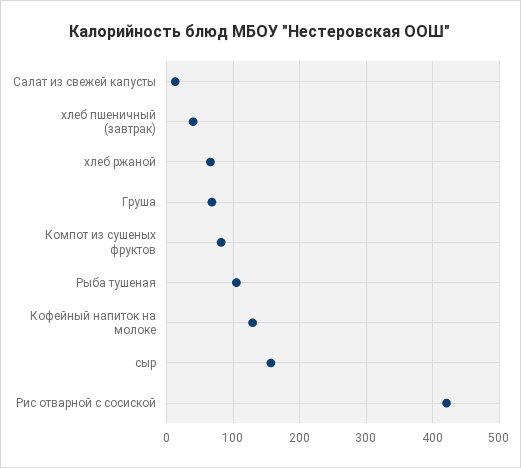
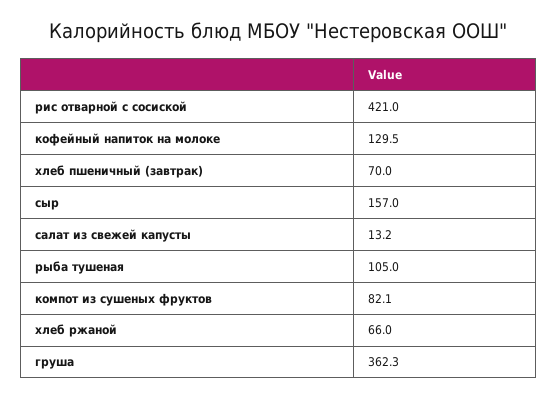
хлеб пшеничный (завтрак): 40 -> 70
Груша: 70 -> 362.3

